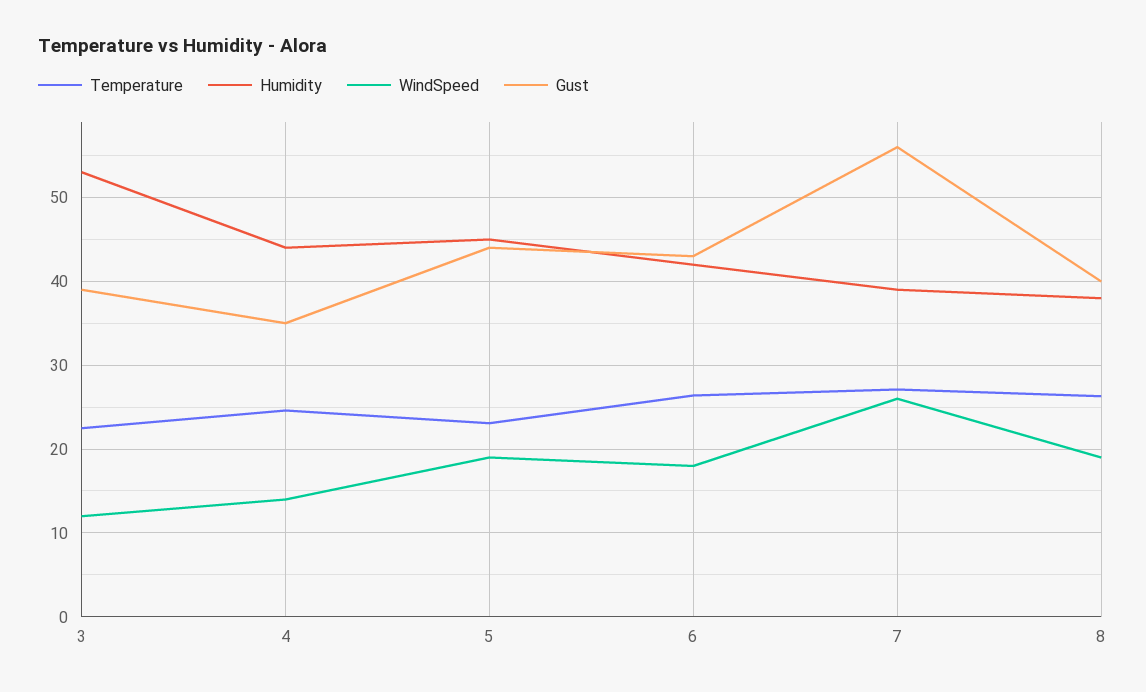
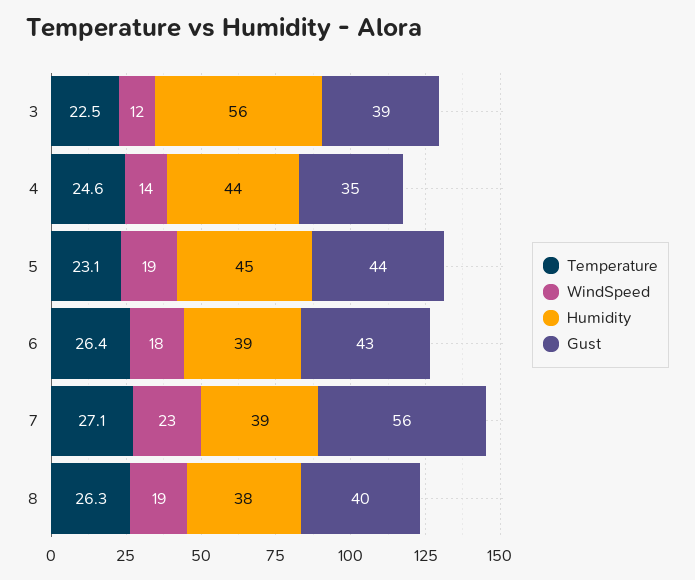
Humidity, 3: 53 -> 56
Humidity, 6: 42 -> 39
WindSpeed, 7: 26 -> 23

